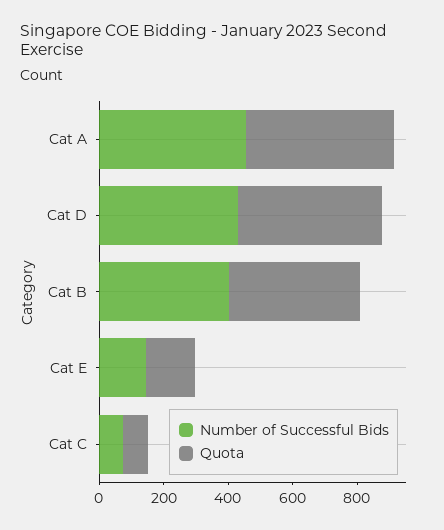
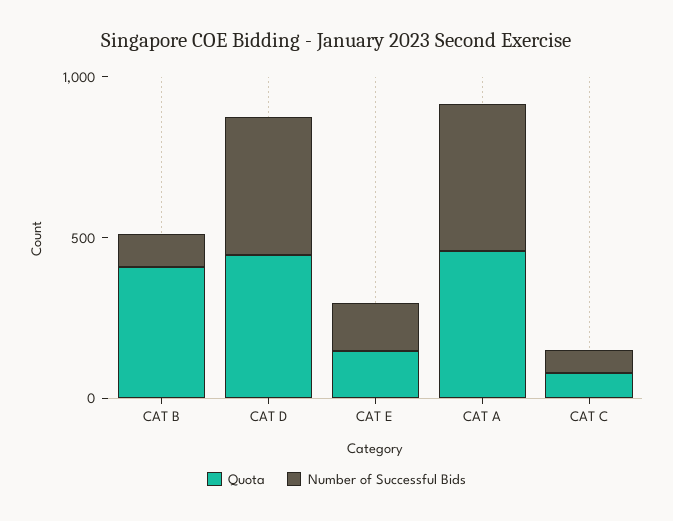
Number of Successful Bids, Cat B: 400 -> 100

